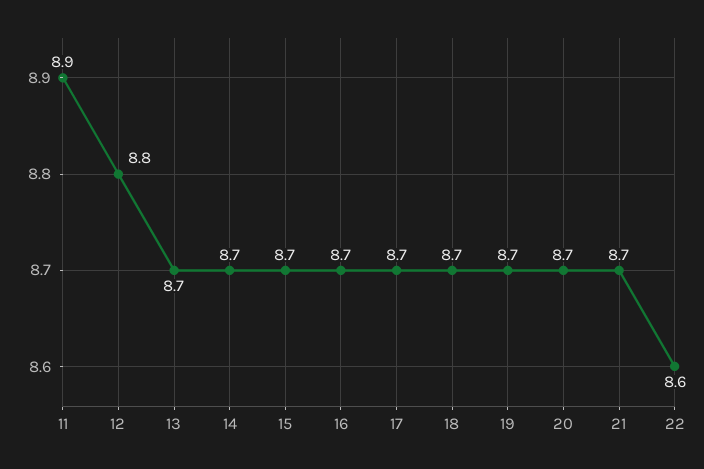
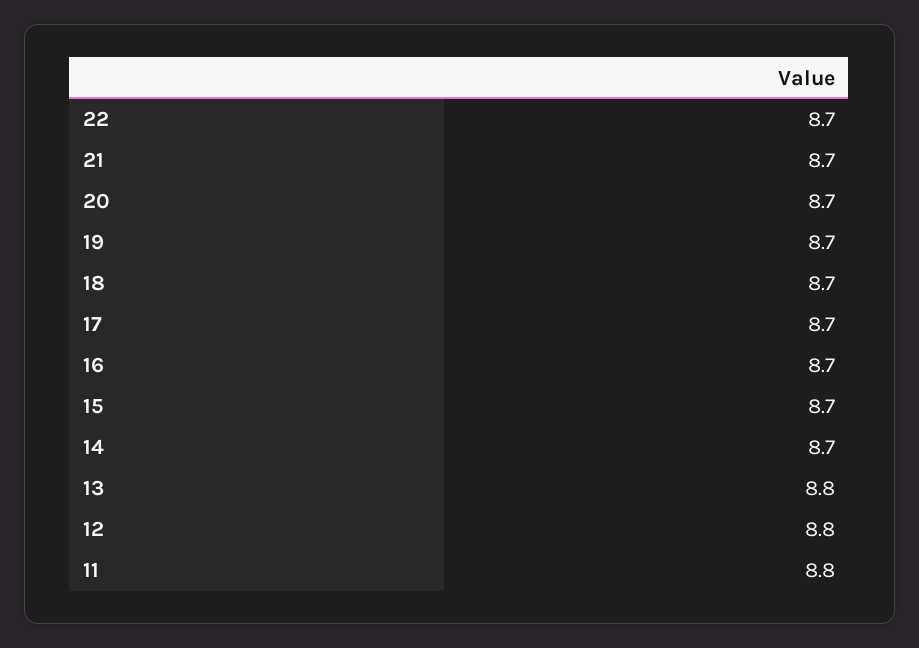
11: 8.9 -> 8.8
13: 8.7 -> 8.8
22: 8.6 -> 8.7

